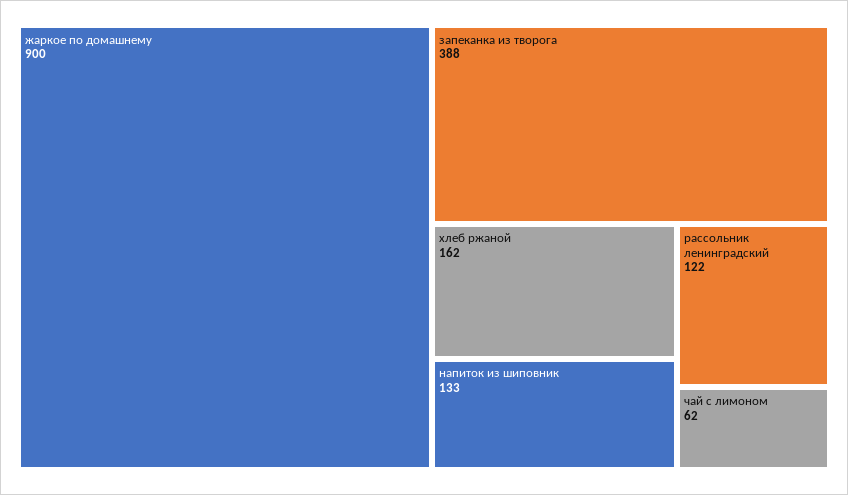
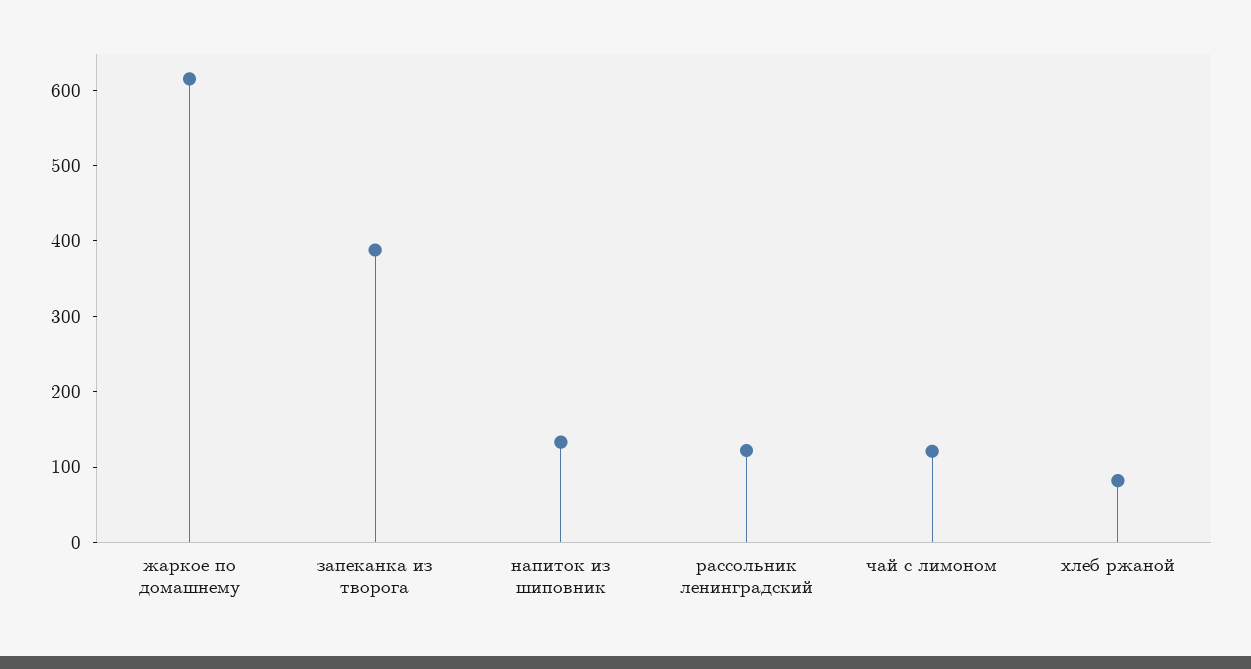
жаркое по домашнему: 900 -> 620
хлеб ржаной: 162 -> 80
чай с лимоном: 62 -> 120

